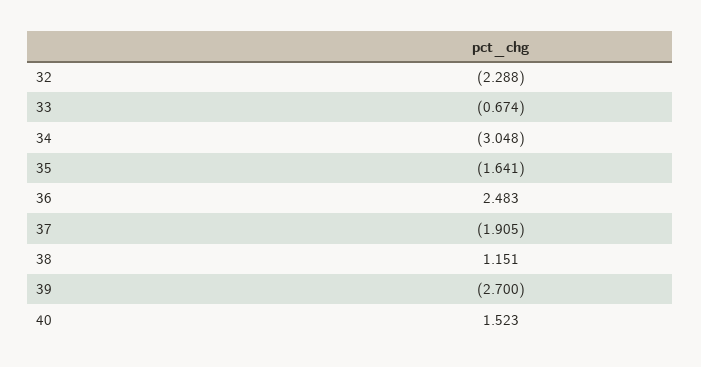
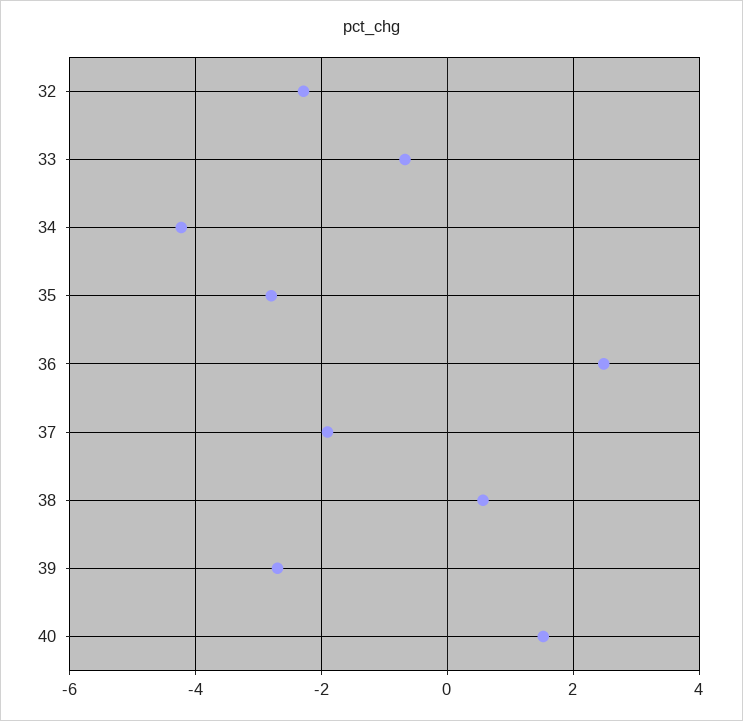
34: -3.048 -> -4.2
35: -1.641 -> -2.8
38: 1.151 -> 0.6

